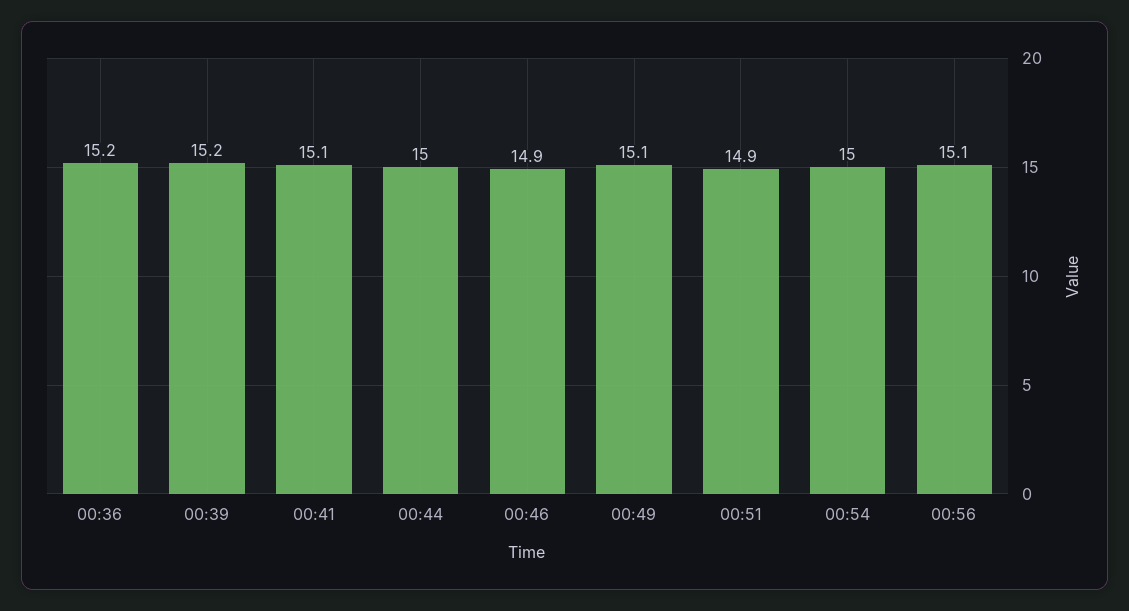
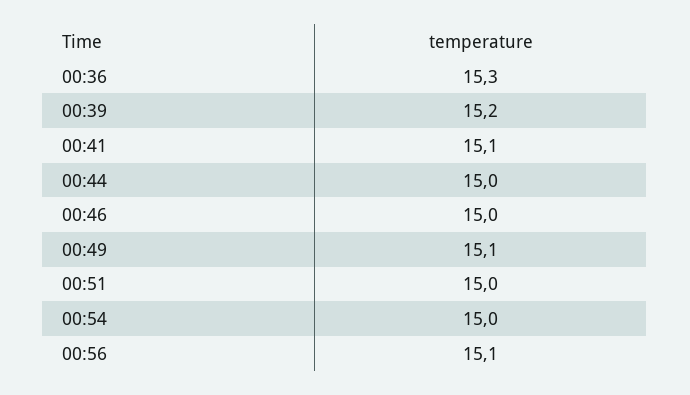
00:36: 15.2 -> 15.3
00:46: 14.9 -> 15
00:51: 14.9 -> 15

